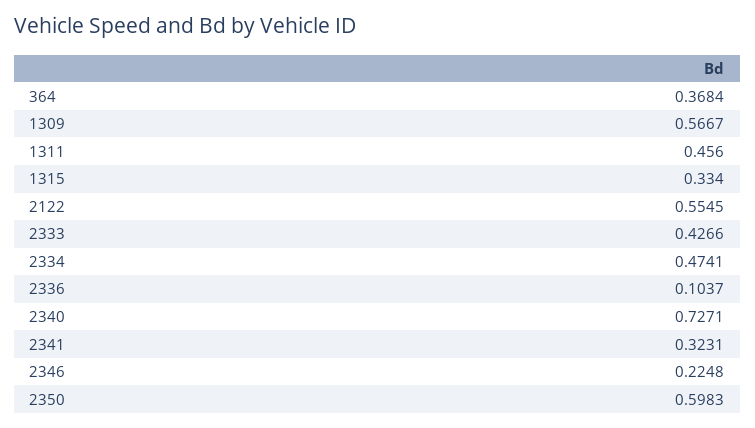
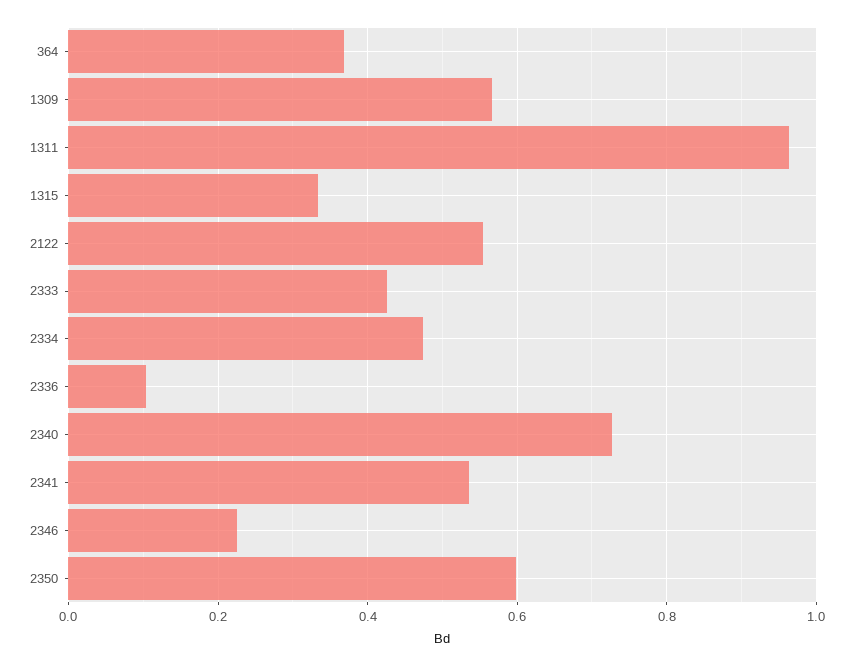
1311: 0.456 -> 0.96
2341: 0.3231 -> 0.54

